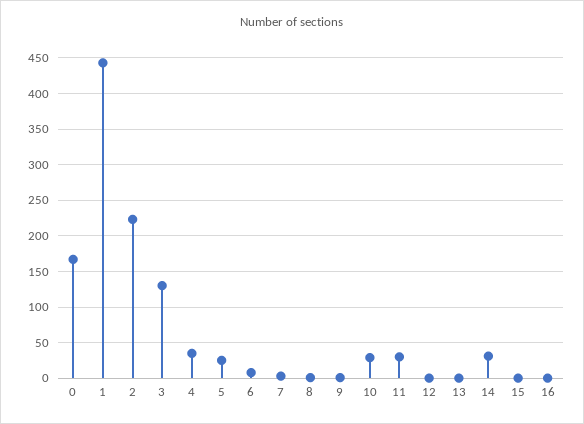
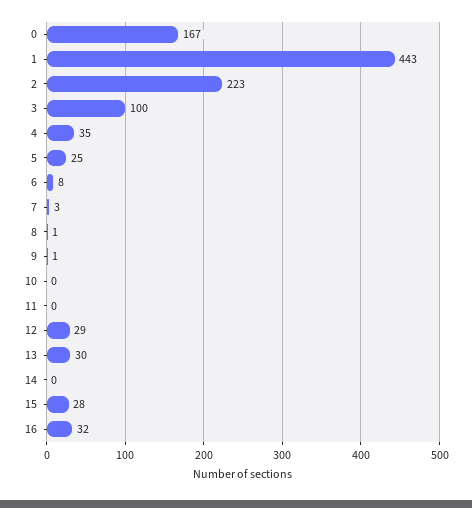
3: 130 -> 100
10: 30 -> 0
11: 30 -> 0
12: 0 -> 29
13: 0 -> 30
14: 30 -> 0
15: 0 -> 28
16: 0 -> 32

